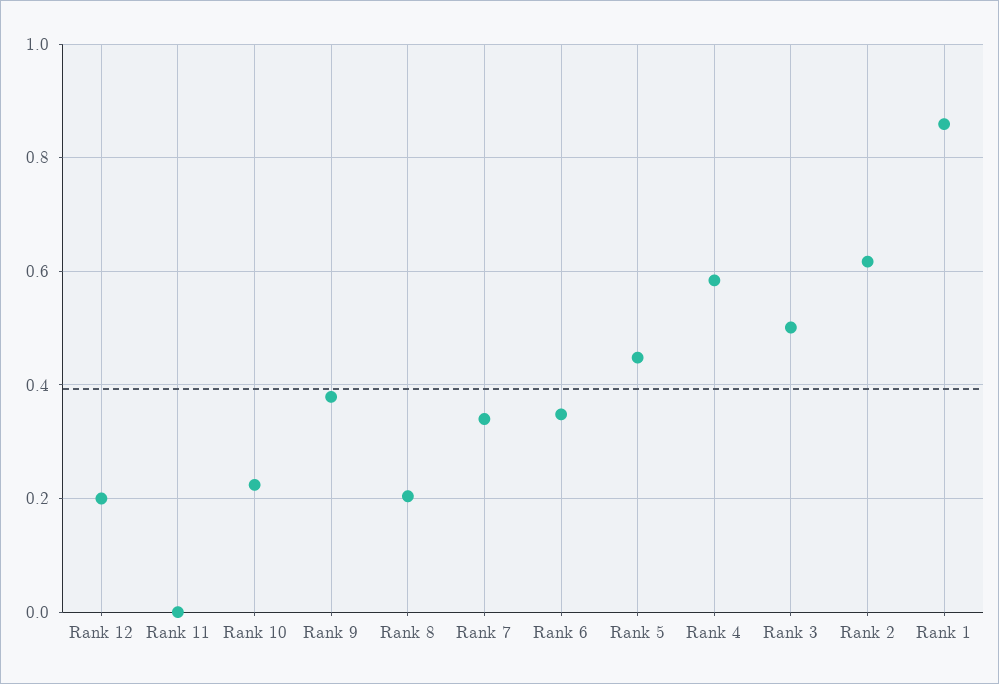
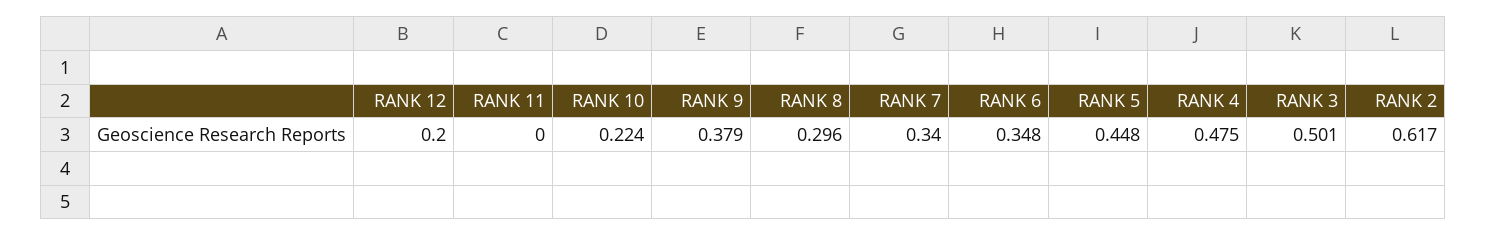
Rank 8: 0.2 -> 0.296
Rank 4: 0.58 -> 0.475
Rank 1: 0.86 -> none

